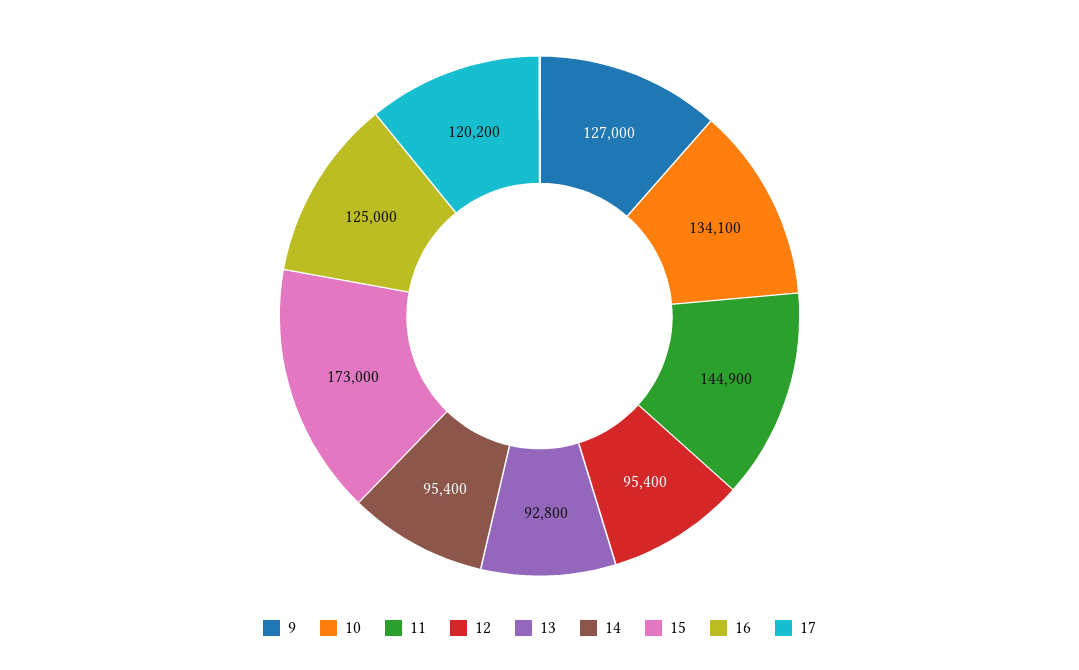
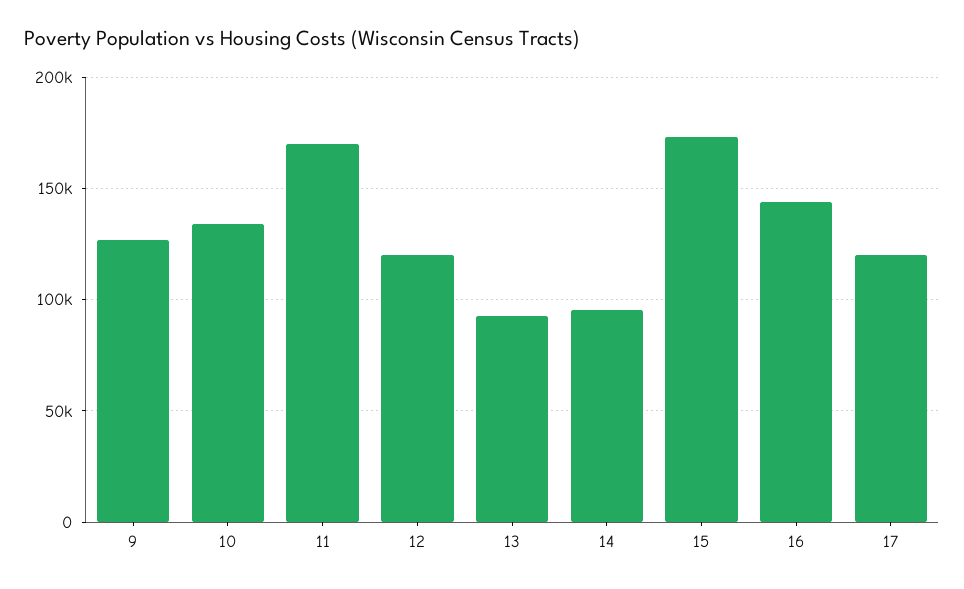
11: 144900 -> 170000
12: 95400 -> 120000
16: 125000 -> 145000

